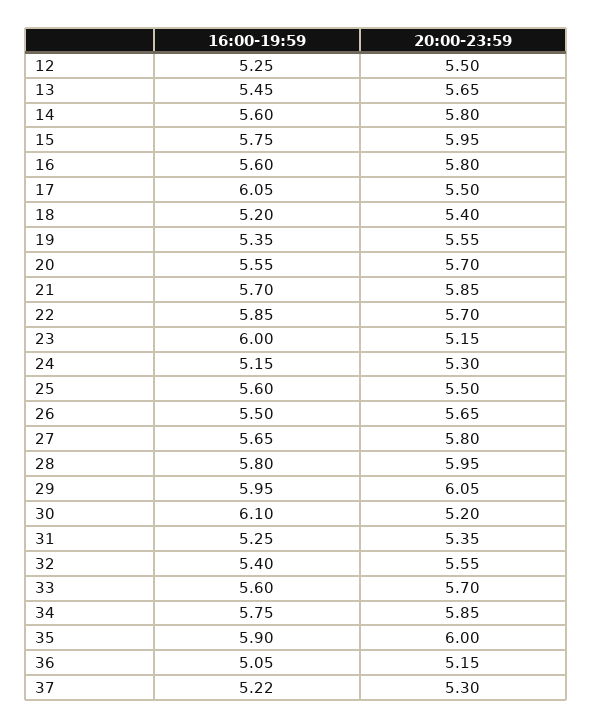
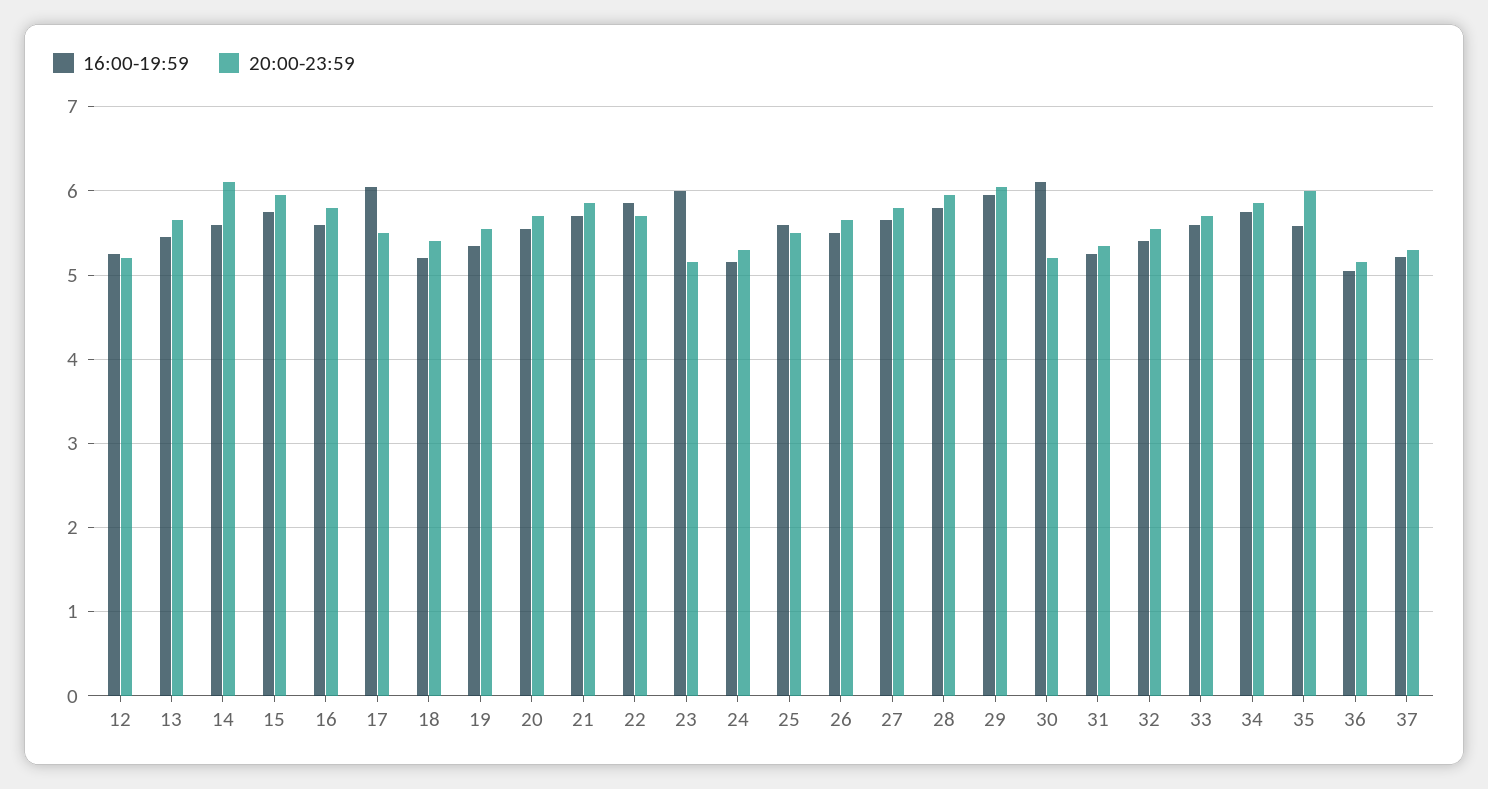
20:00-23:59, 12: 5.5 -> 5.2
20:00-23:59, 14: 5.8 -> 6.1
16:00-19:59, 35: 5.9 -> 5.6

